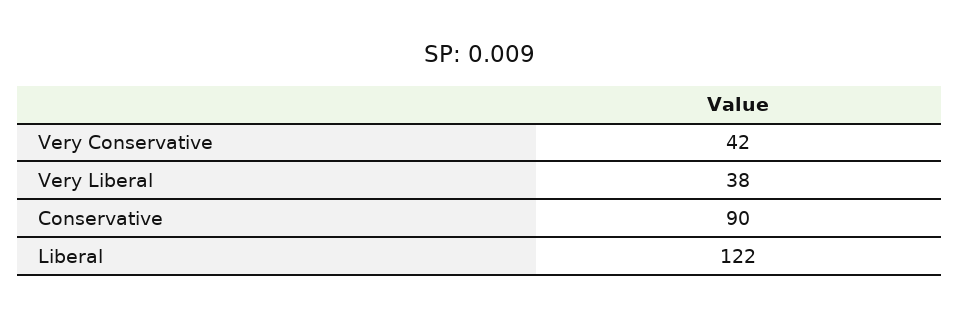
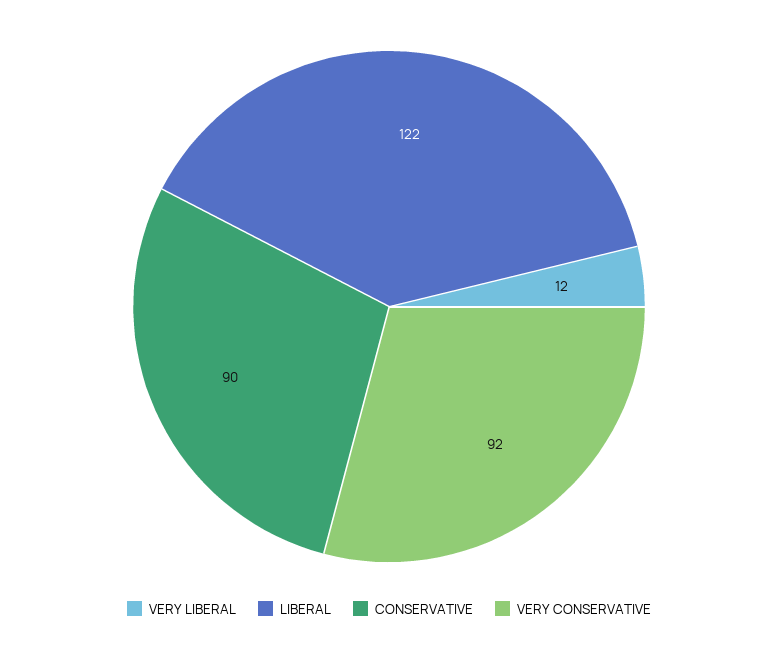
Very Conservative: 42 -> 92
Very Liberal: 38 -> 12

